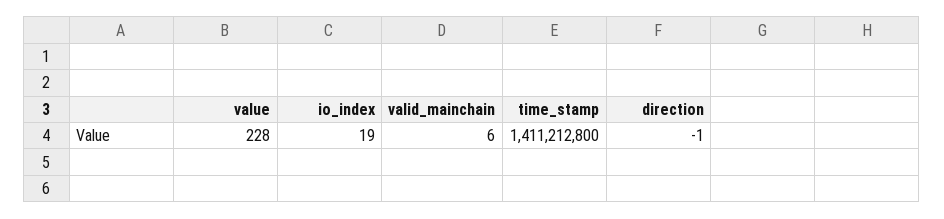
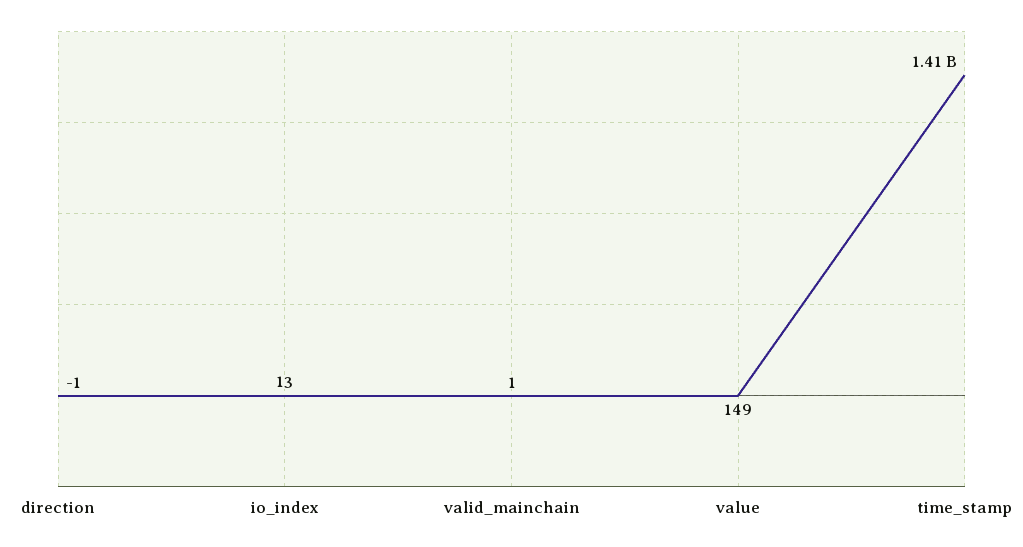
value: 228 -> 149
io_index: 19 -> 13
valid_mainchain: 6 -> 1

